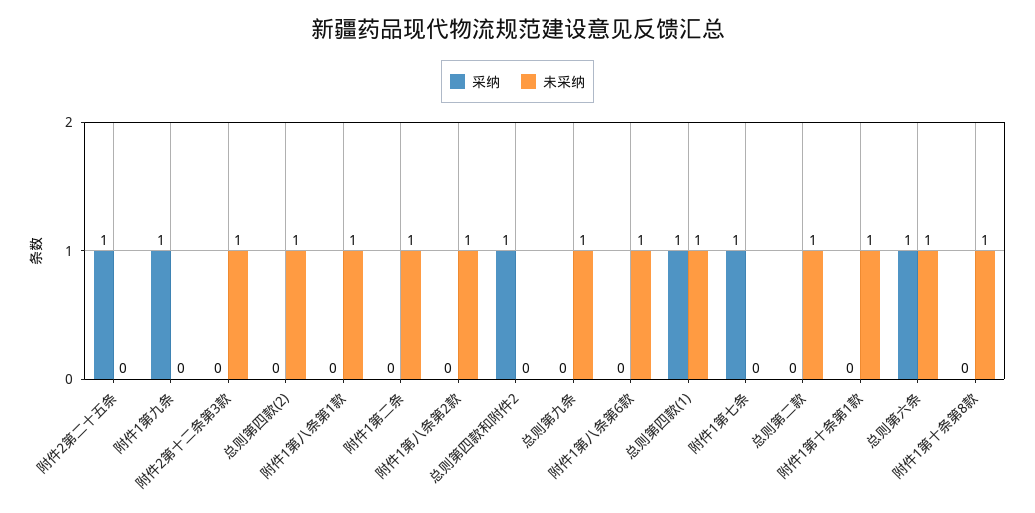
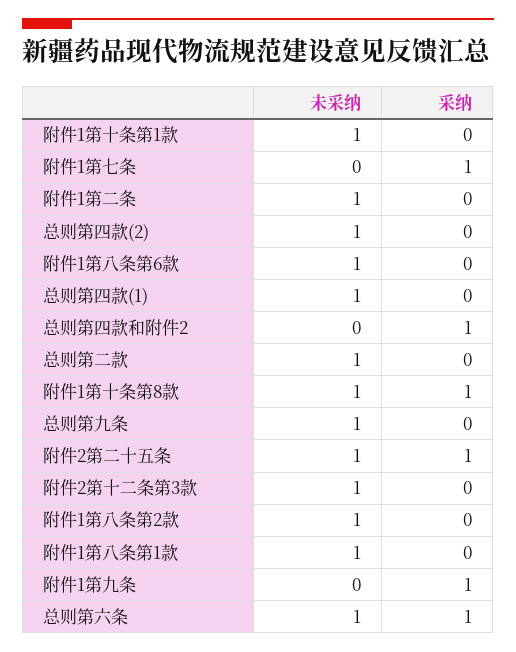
未采纳, 附件2第二十五条: 0 -> 1
采纳, 总则第四款(1): 1 -> 0
采纳, 附件1第十条第8款: 0 -> 1

